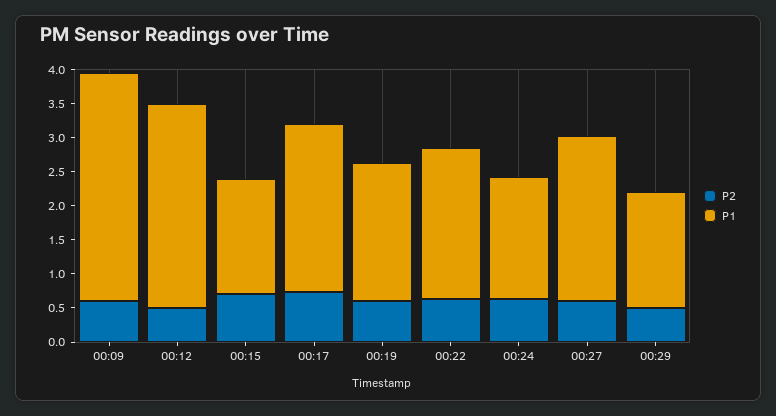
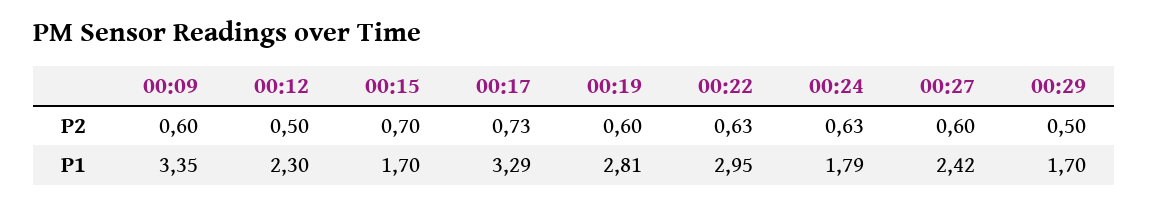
P1, 00:12: 3 -> 2.3
P1, 00:17: 2.5 -> 3.29
P1, 00:19: 2 -> 2.81
P1, 00:22: 2.25 -> 2.95

